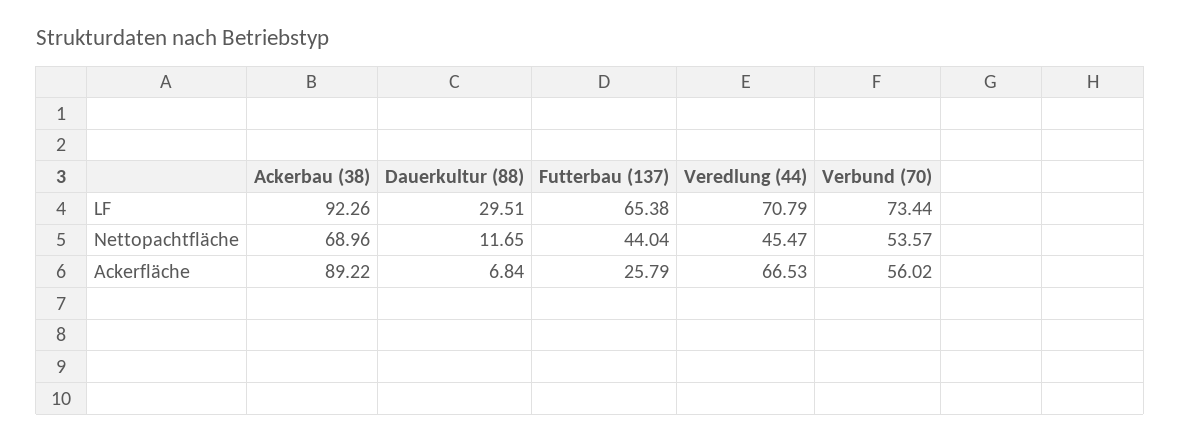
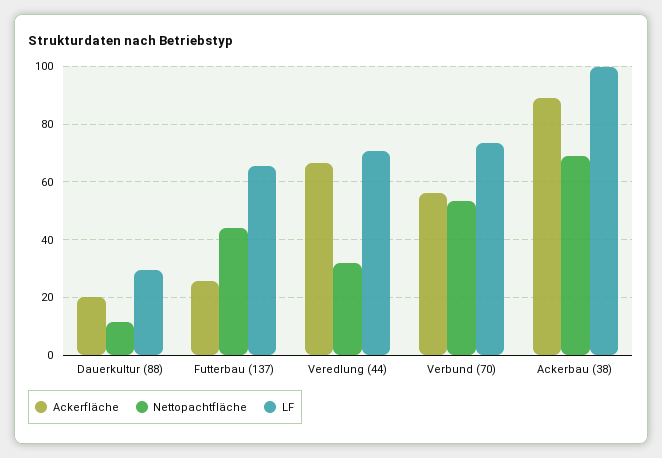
LF, Ackerbau (38): 92.26 -> 100
Nettopachtfläche, Veredlung (44): 45.47 -> 32.5
Ackerfläche, Dauerkultur (88): 6.84 -> 20

